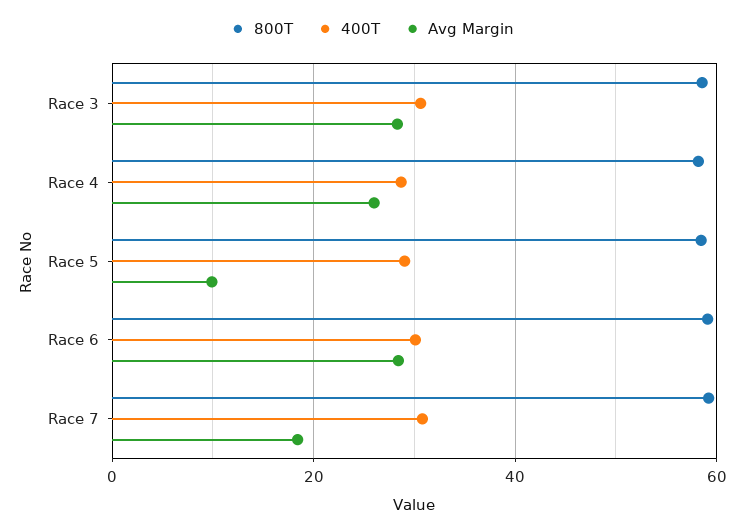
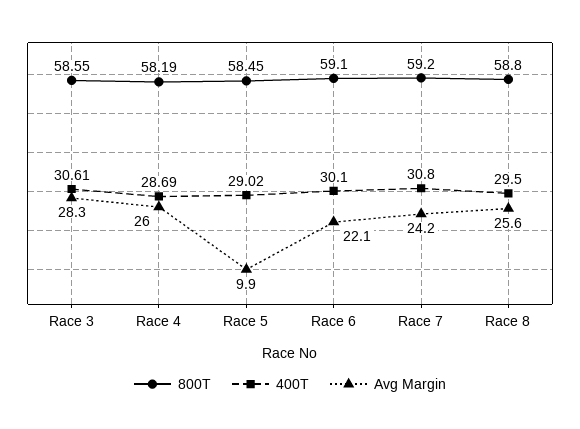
Avg Margin, Race 6: 28 -> 22.1
Avg Margin, Race 7: 18 -> 24.2
800T, Race 8: none -> 58.8
400T, Race 8: none -> 29.5
Avg Margin, Race 8: none -> 25.6

